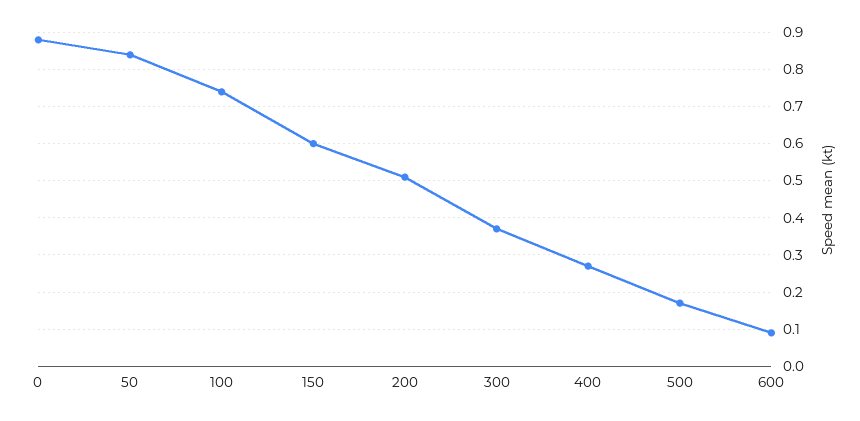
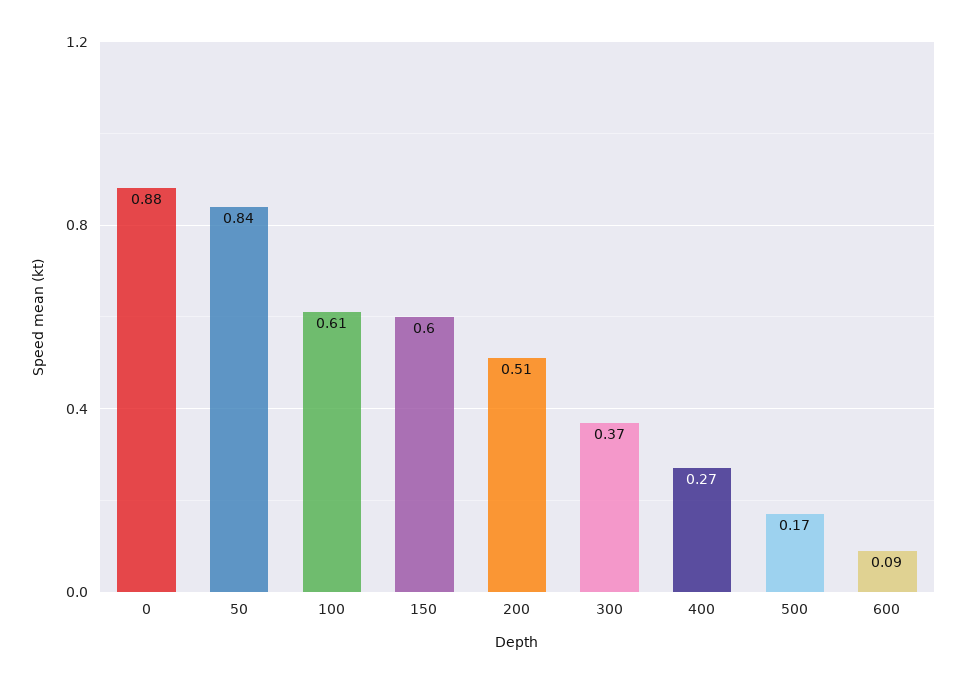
100: 0.75 -> 0.61

